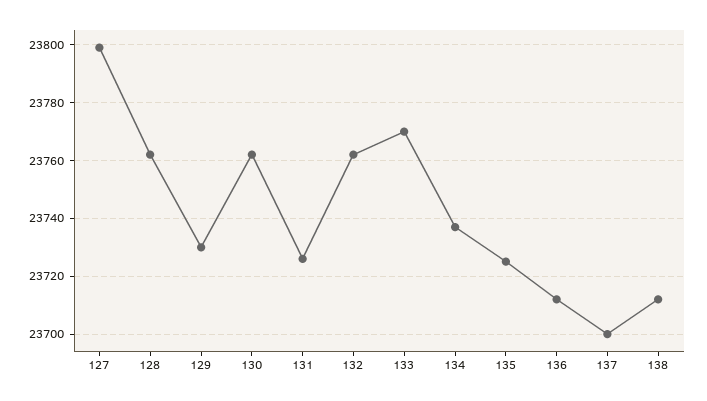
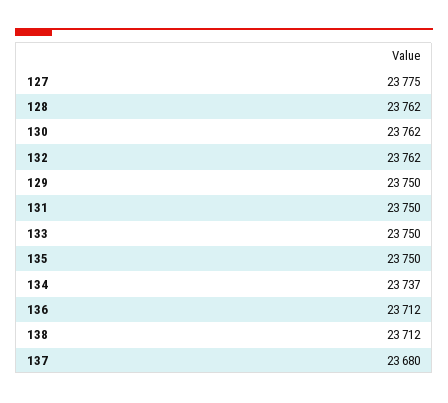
127: 23800 -> 23775
129: 23730 -> 23750
131: 23725 -> 23750
133: 23770 -> 23750
135: 23725 -> 23750
137: 23700 -> 23680

